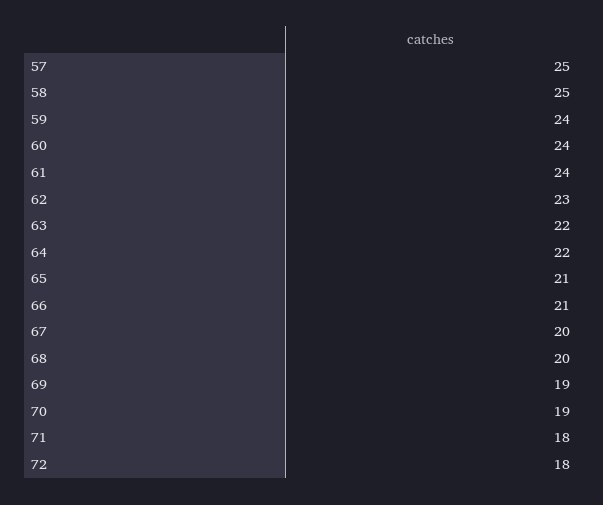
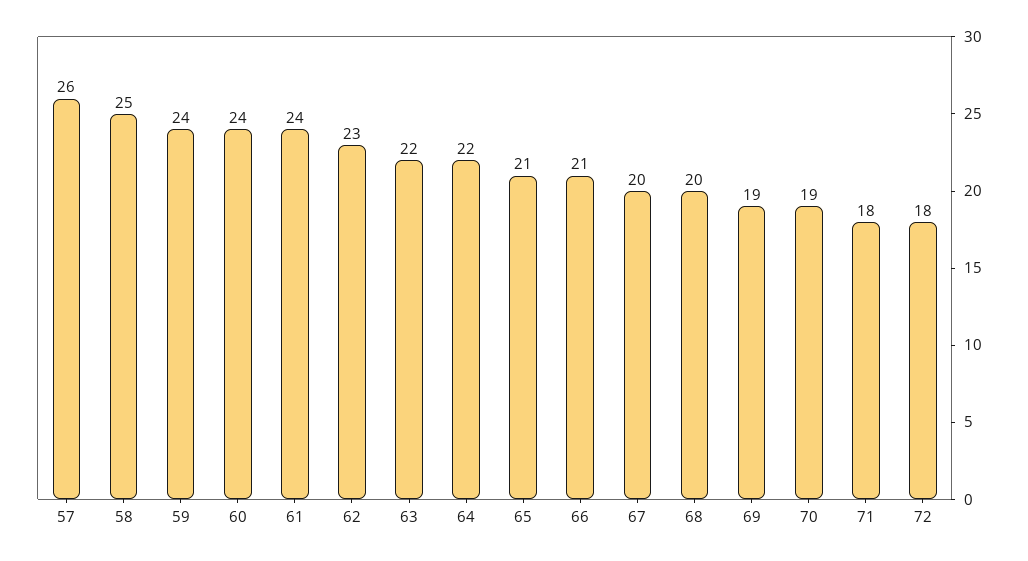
57: 25 -> 26

